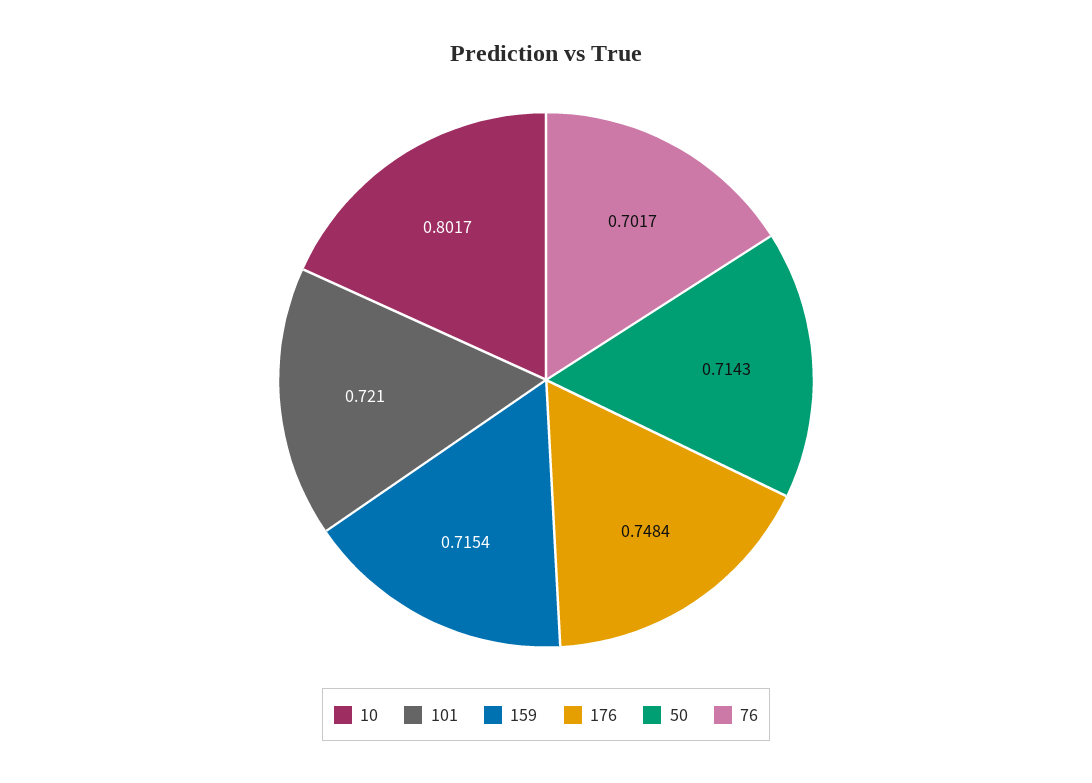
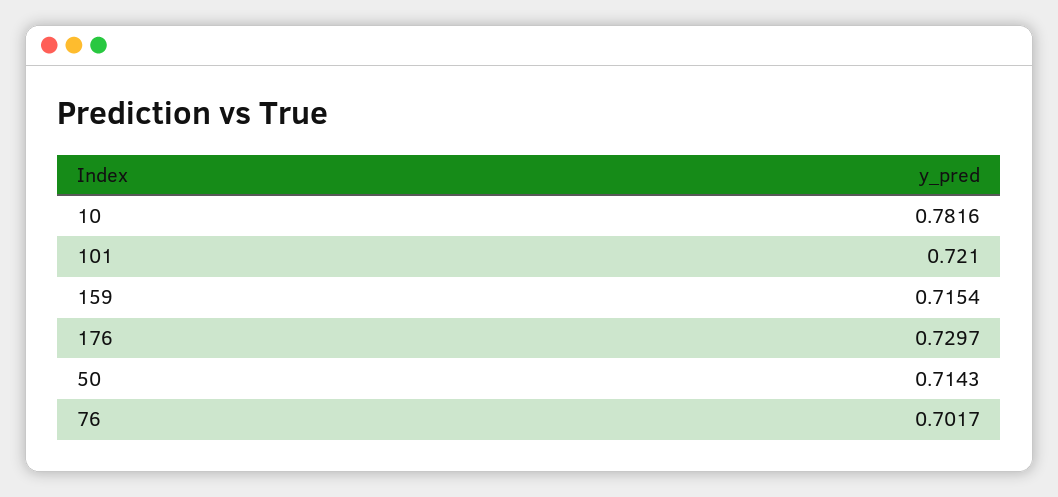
10: 0.8017 -> 0.7816
176: 0.7484 -> 0.7297

